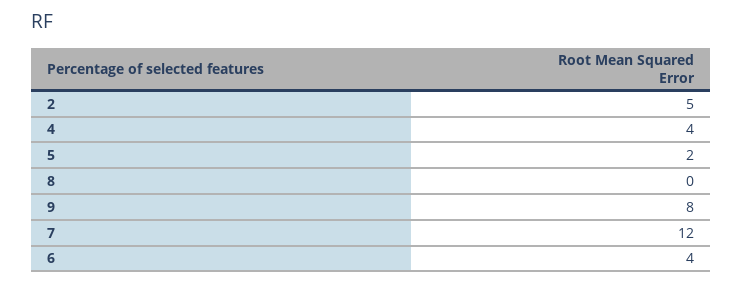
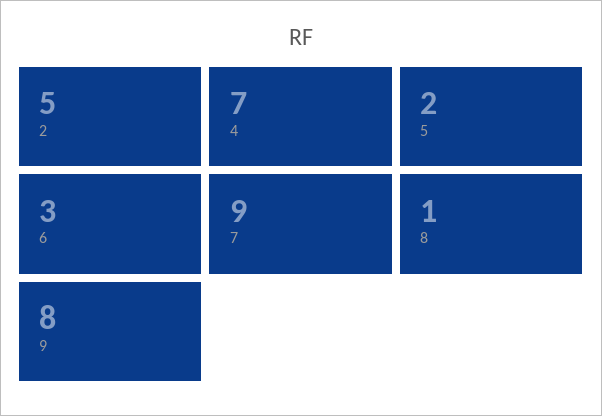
4: 4 -> 7
8: 0 -> 1
7: 12 -> 9
6: 4 -> 3

